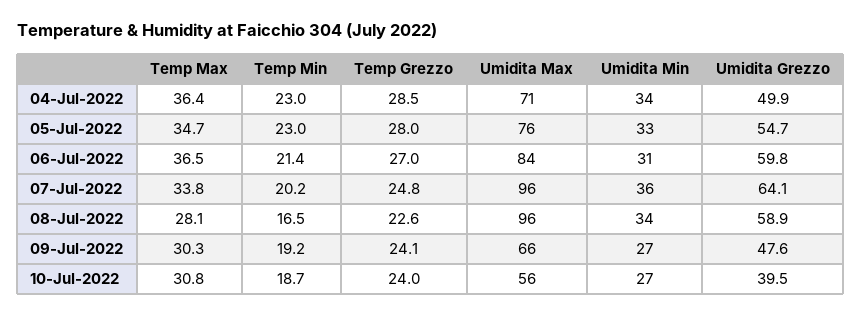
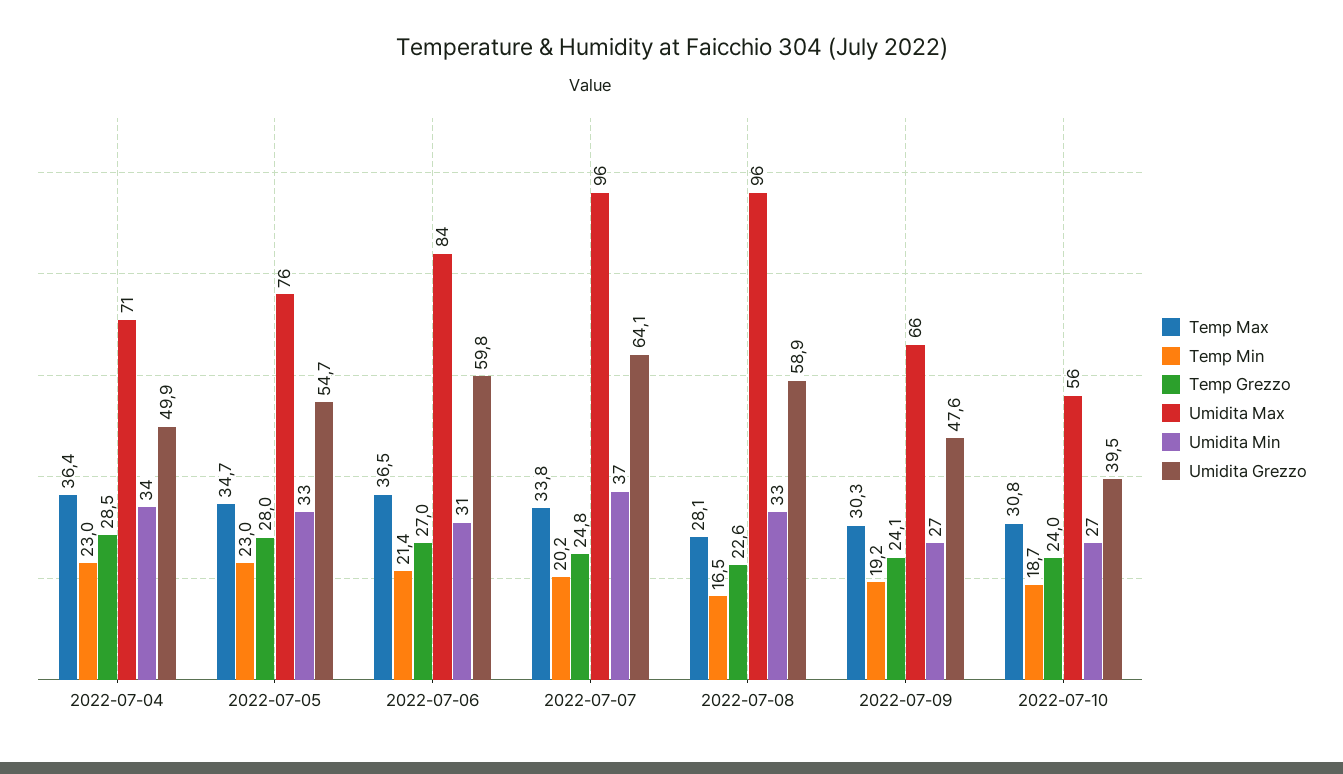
Umidita Min, 07-Jul-2022: 36 -> 37
Umidita Min, 08-Jul-2022: 34 -> 33

